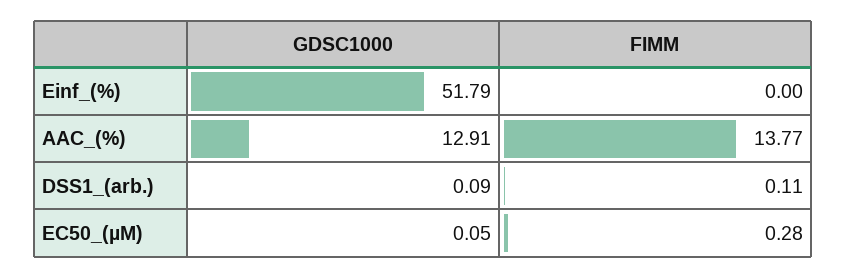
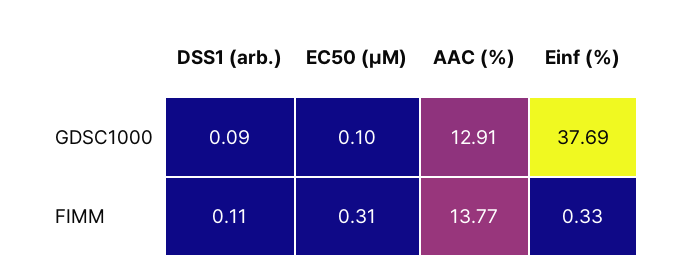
GDSC1000, Einf_(%): 51.79 -> 37.69
FIMM, Einf_(%): 0 -> 0.33
GDSC1000, EC50_(µM): 0.05 -> 0.1
FIMM, EC50_(µM): 0.28 -> 0.31

